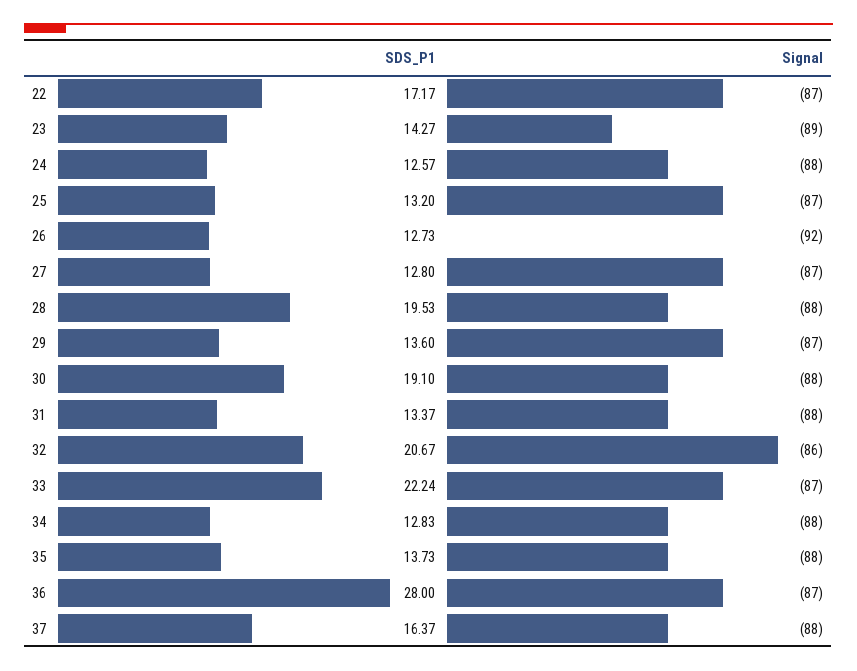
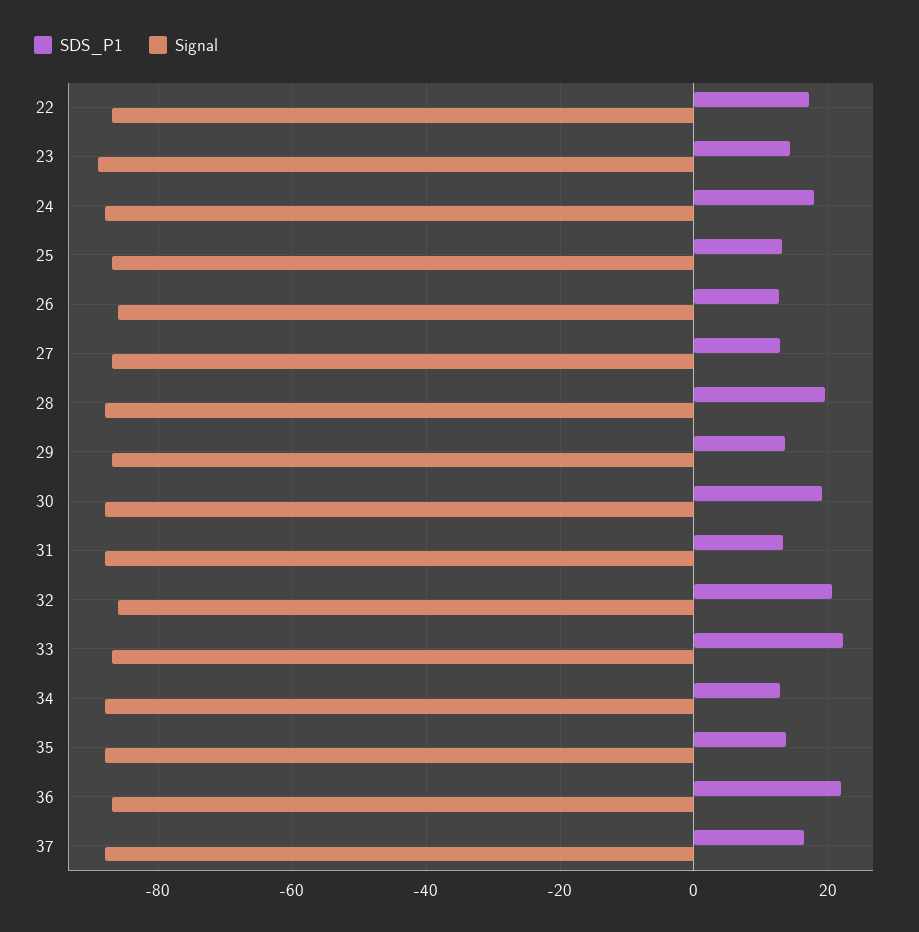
SDS_P1, 24: 12.57 -> 18
Signal, 26: -92 -> -86
SDS_P1, 36: 28 -> 22

